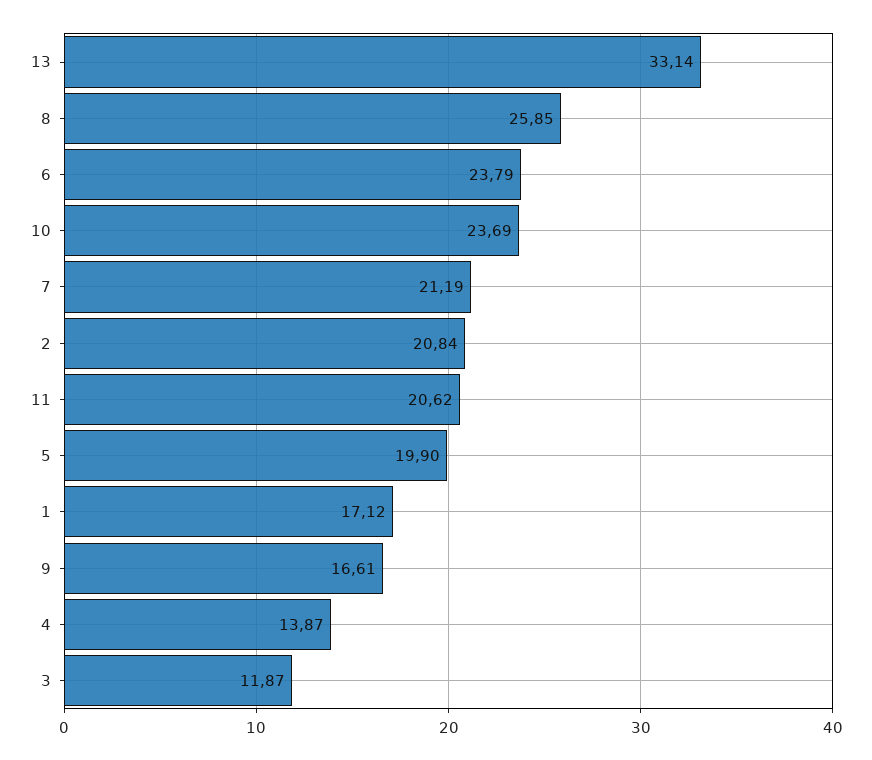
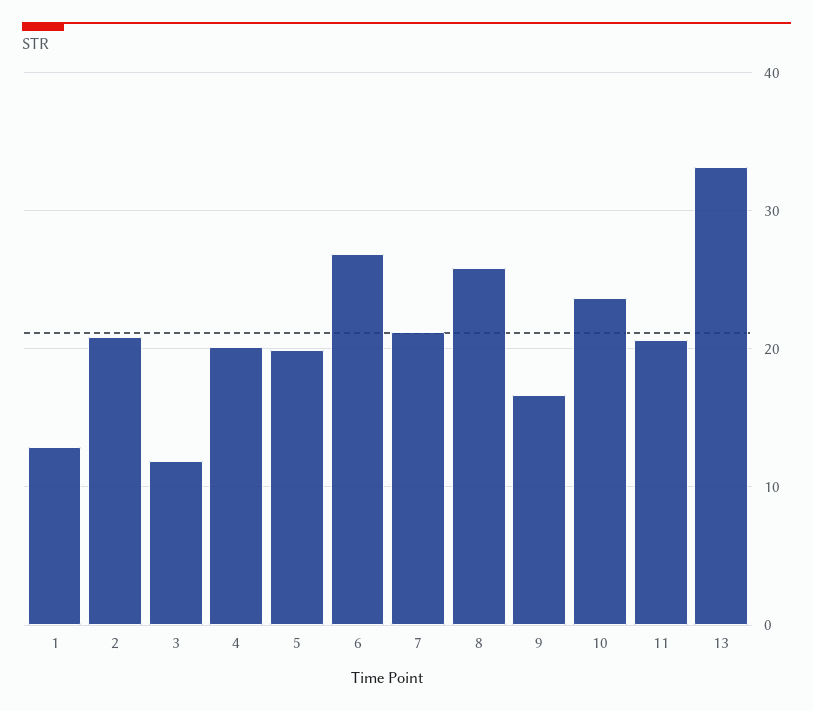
6: 23.79 -> 27
1: 17.12 -> 13
4: 13.87 -> 20

